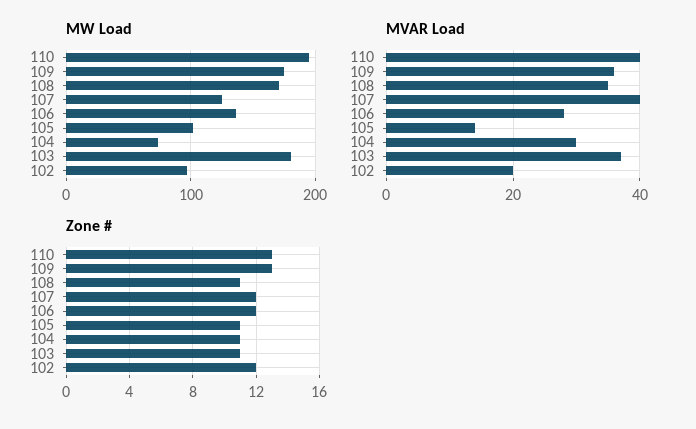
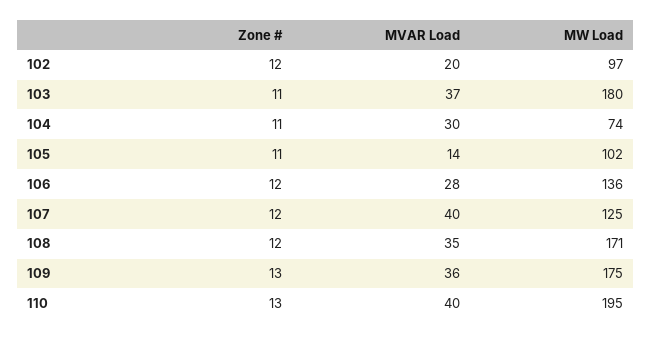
Zone #, 108: 11 -> 12

